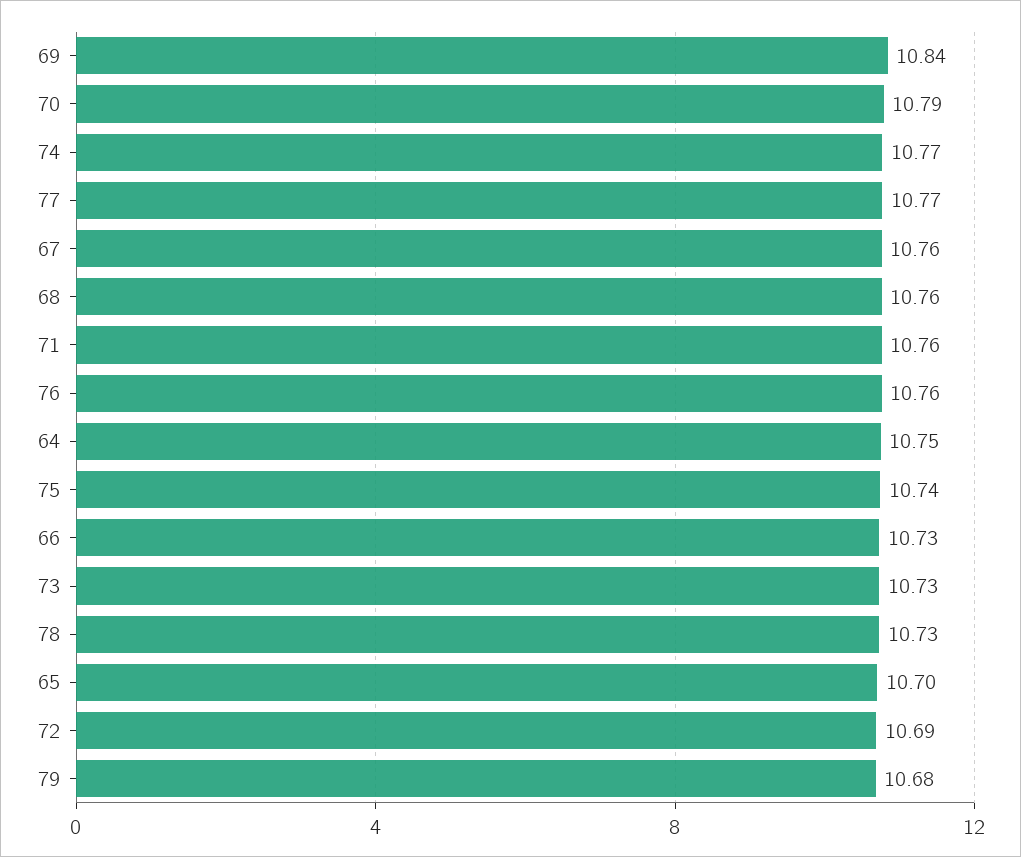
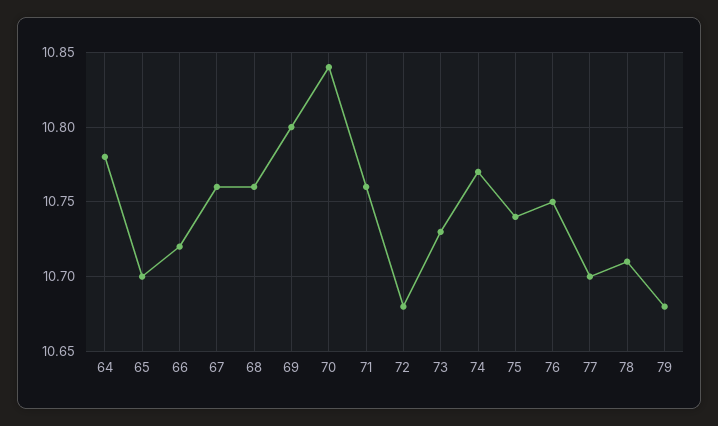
69: 10.84 -> 10.8
70: 10.79 -> 10.84
77: 10.77 -> 10.7
76: 10.76 -> 10.75
64: 10.75 -> 10.78
66: 10.73 -> 10.72
78: 10.73 -> 10.71
72: 10.69 -> 10.68

